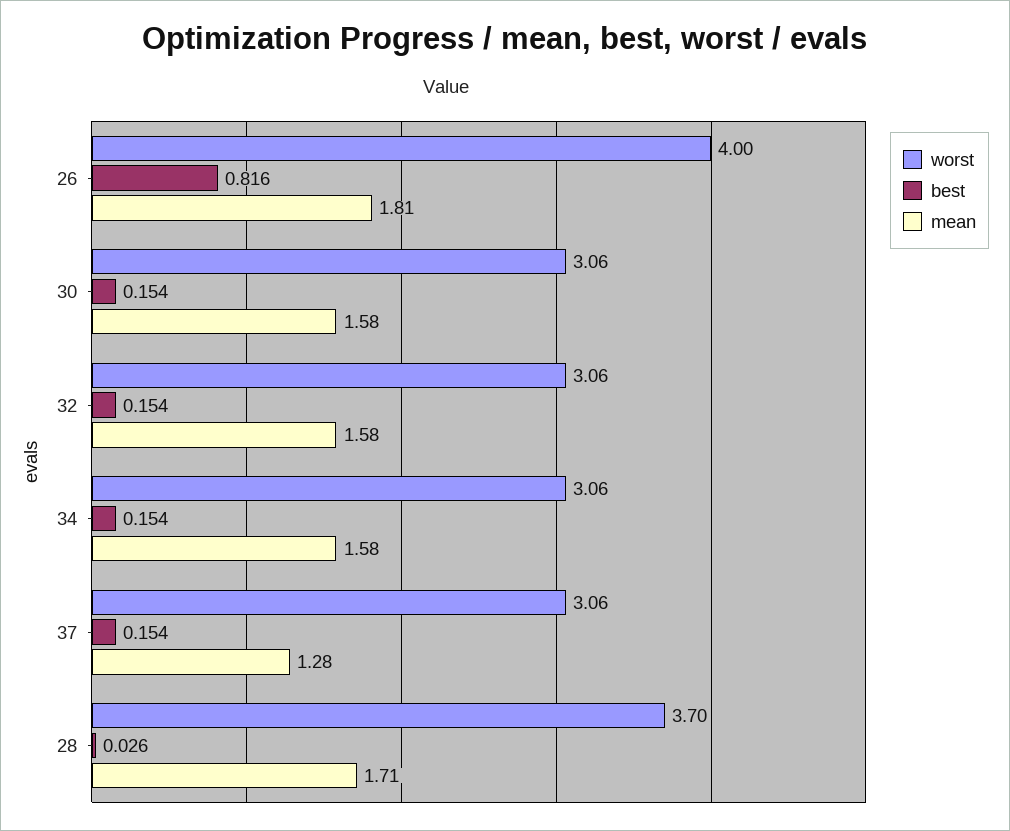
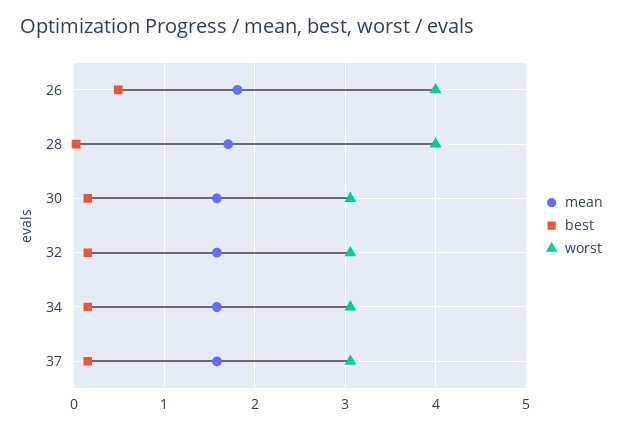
best, 26: 0.816 -> 0.5
mean, 37: 1.28 -> 1.6
worst, 28: 3.7 -> 4

